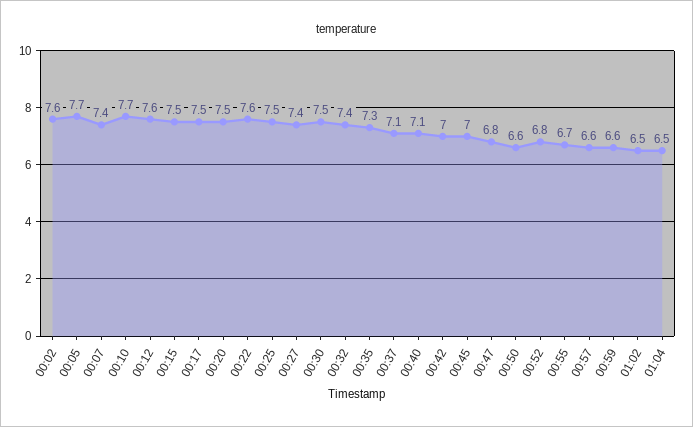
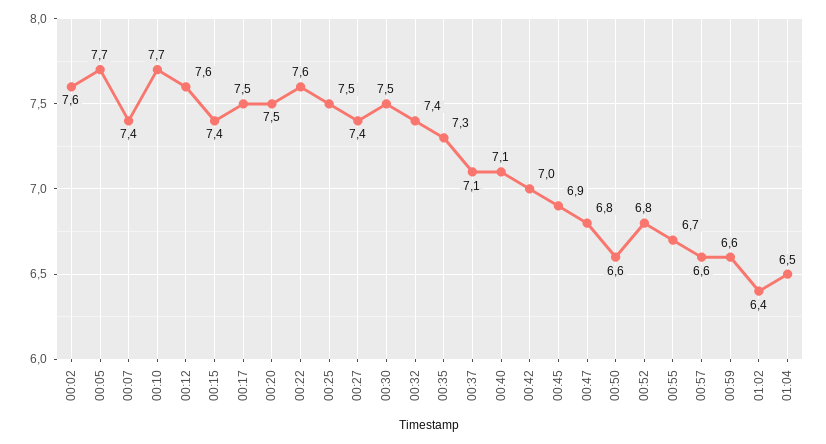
00:15: 7.5 -> 7.4
00:45: 7 -> 6.9
01:02: 6.5 -> 6.4

